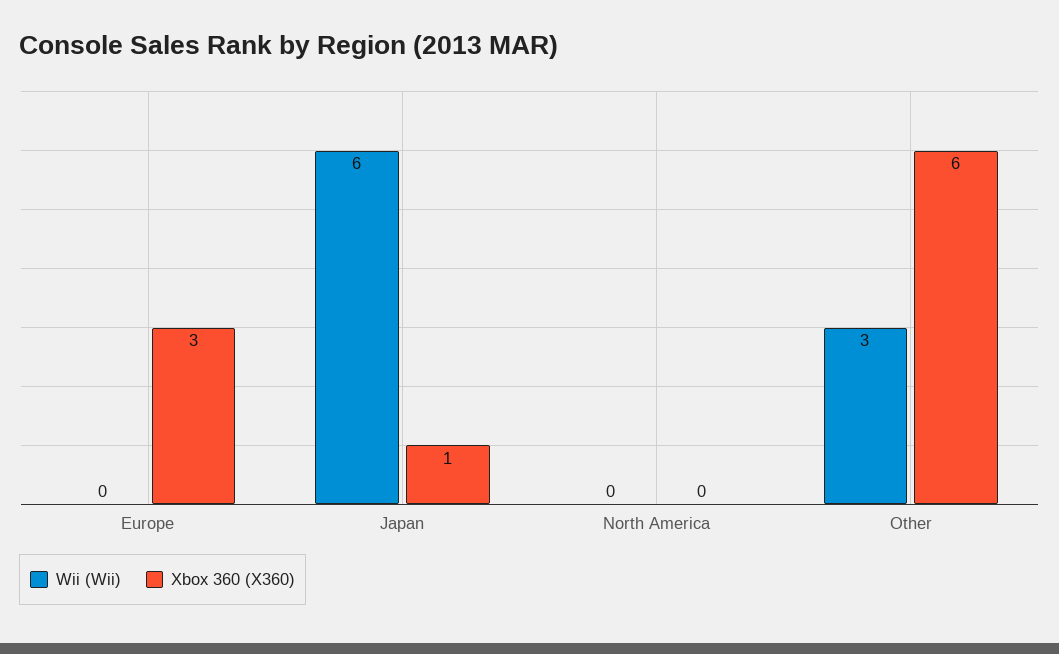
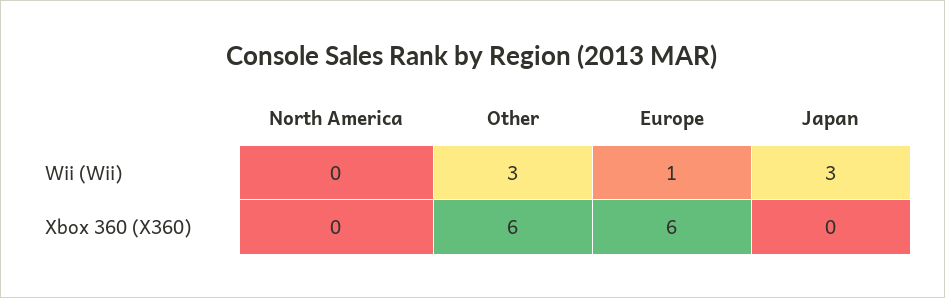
Wii (Wii), Europe: 0 -> 1
Xbox 360 (X360), Europe: 3 -> 6
Wii (Wii), Japan: 6 -> 3
Xbox 360 (X360), Japan: 1 -> 0

